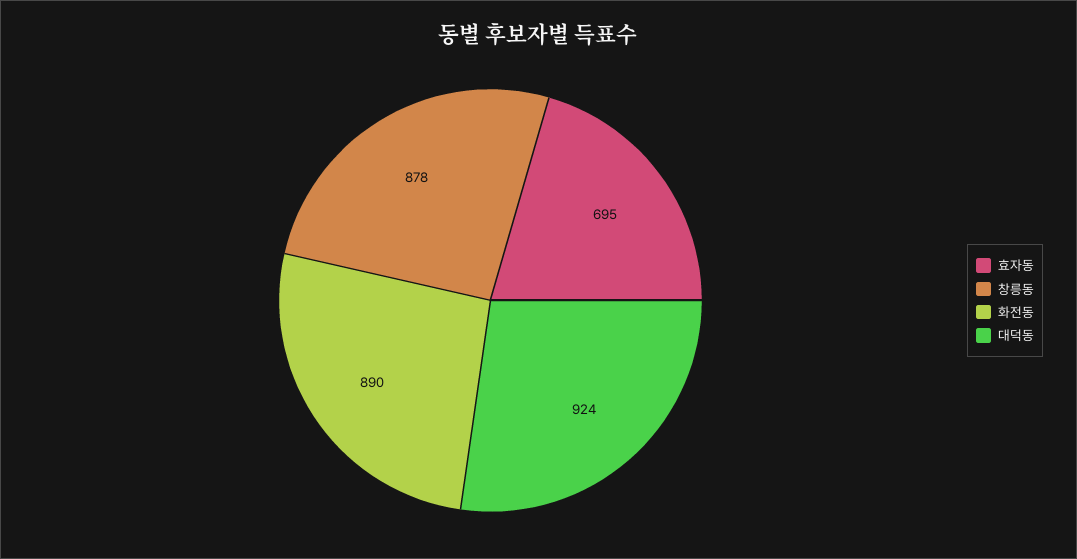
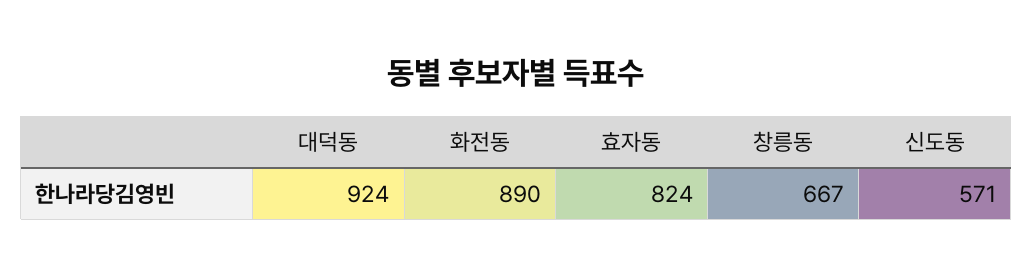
효자동: 695 -> 824
창릉동: 878 -> 667
신도동: none -> 571

